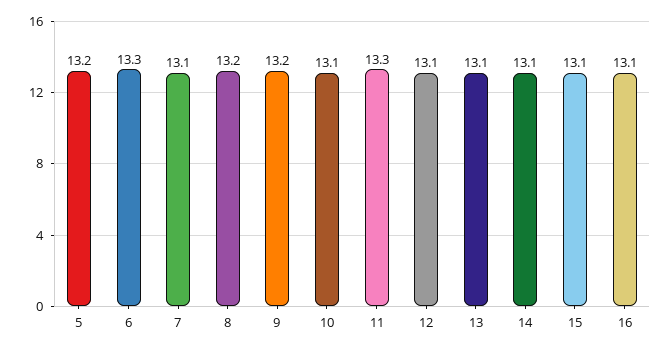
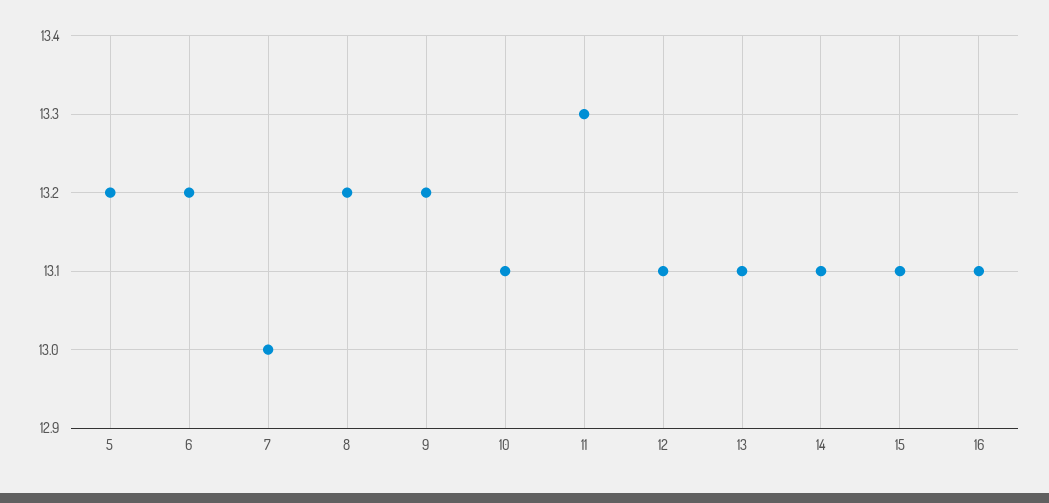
6: 13.3 -> 13.2
7: 13.1 -> 13

